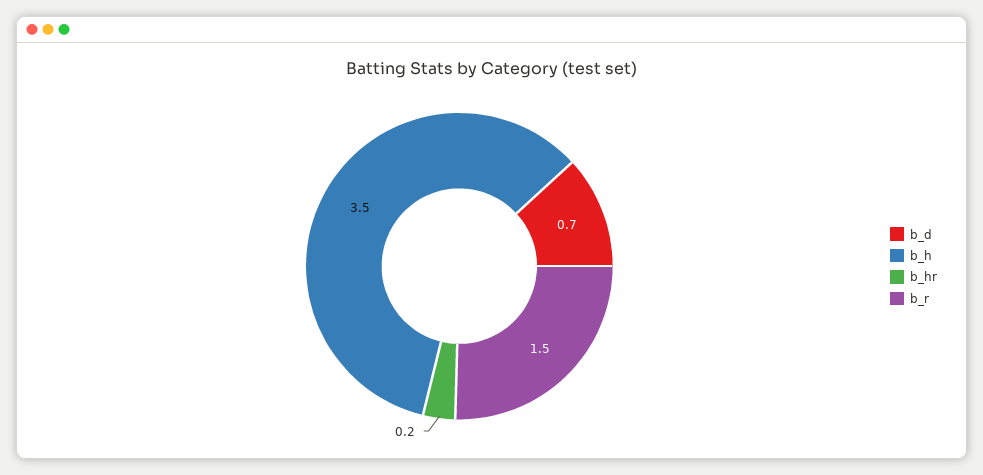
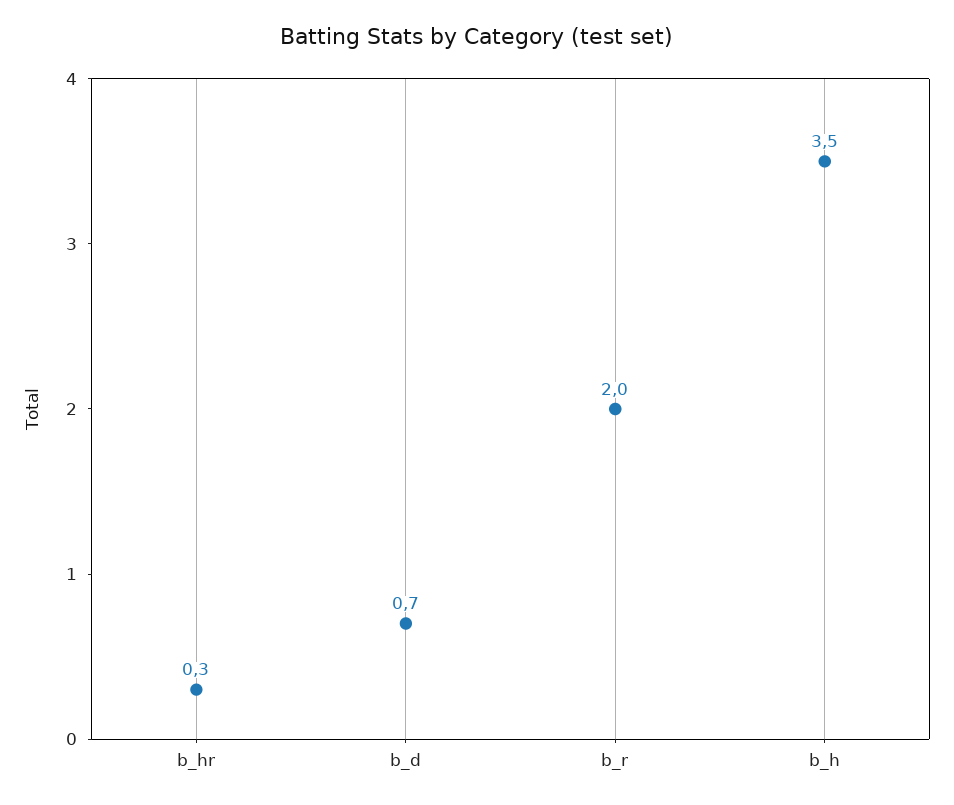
b_hr: 0.2 -> 0.3
b_r: 1.5 -> 2

